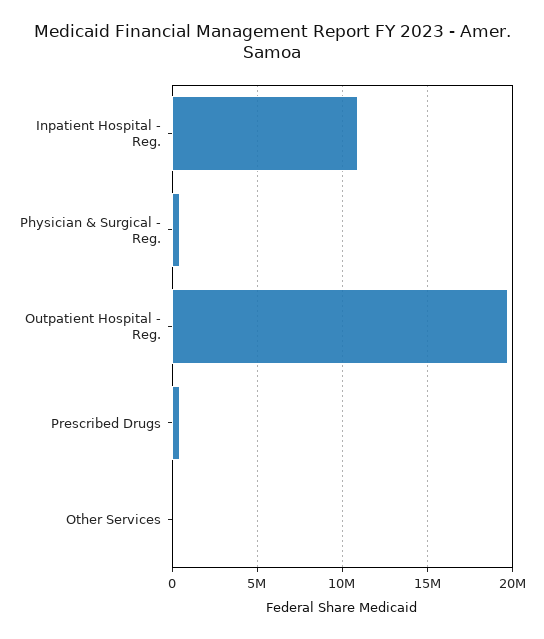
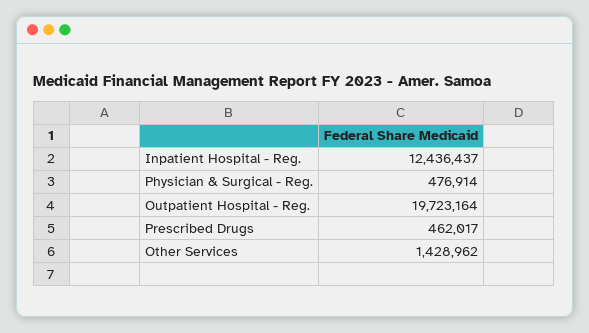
Inpatient Hospital - Reg.: 11000000 -> 12436437
Other Services: 0 -> 1428962

